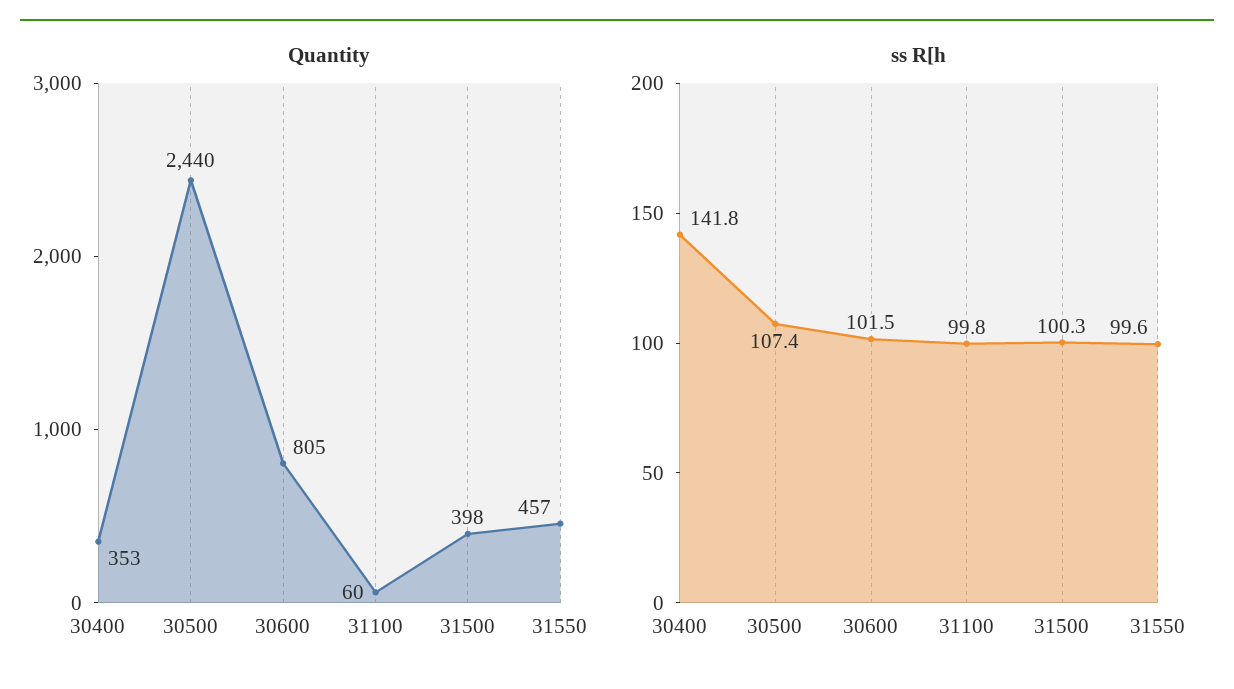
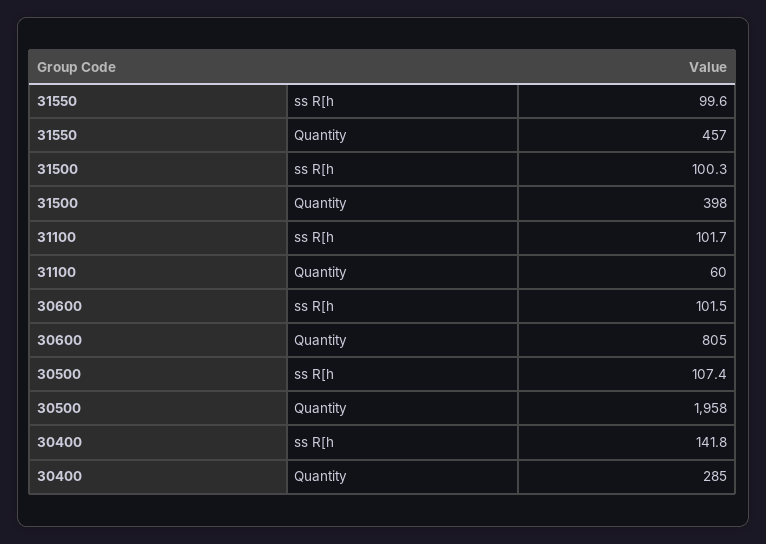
Quantity, 30400: 353 -> 285
Quantity, 30500: 2440 -> 1958
ss R[h, 31100: 99.8 -> 101.7

